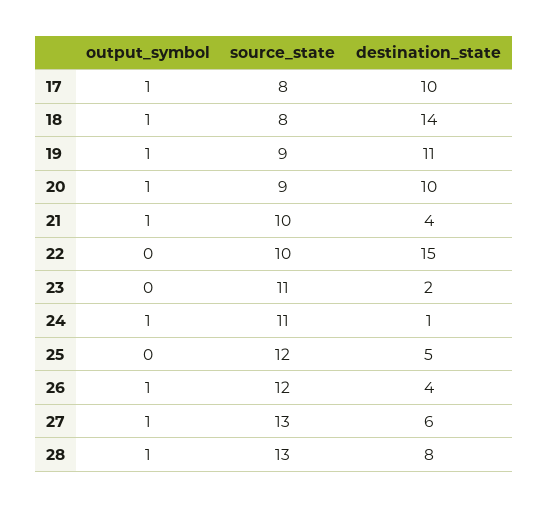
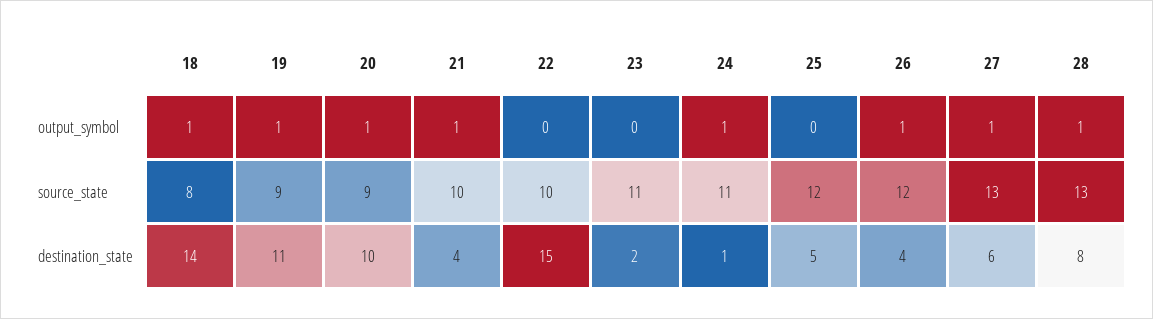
output_symbol, 17: 1 -> none
source_state, 17: 8 -> none
destination_state, 17: 10 -> none

